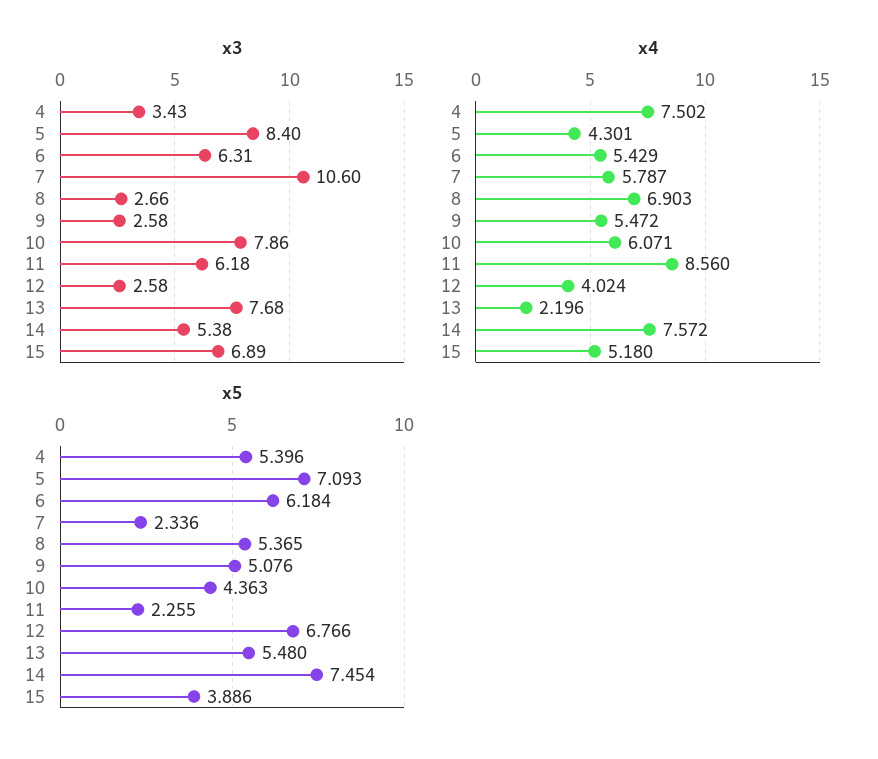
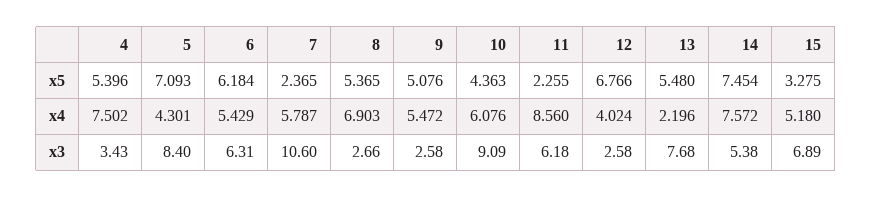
x3, 10: 7.86 -> 9.09
x4, 10: 6.071 -> 6.076
x5, 7: 2.336 -> 2.365
x5, 15: 3.886 -> 3.275

